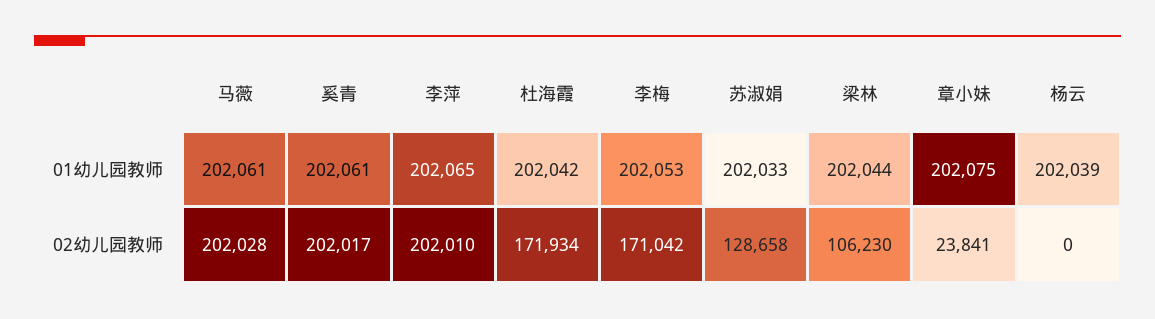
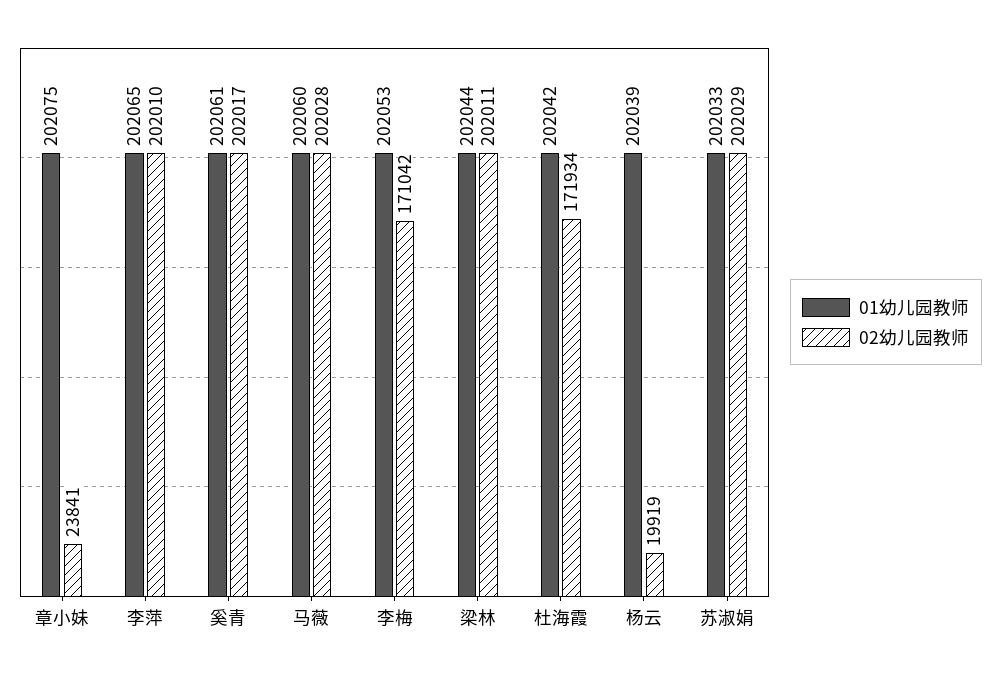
01幼儿园教师, 马薇: 202061 -> 202060
02幼儿园教师, 苏淑娟: 128658 -> 202029
02幼儿园教师, 梁林: 106230 -> 202011
02幼儿园教师, 杨云: 0 -> 19919

